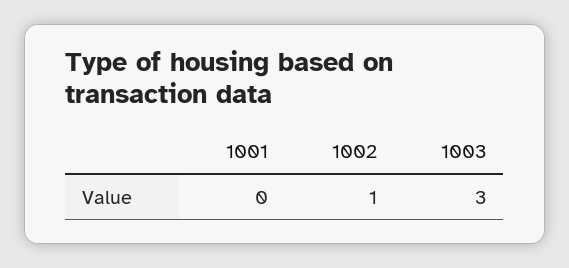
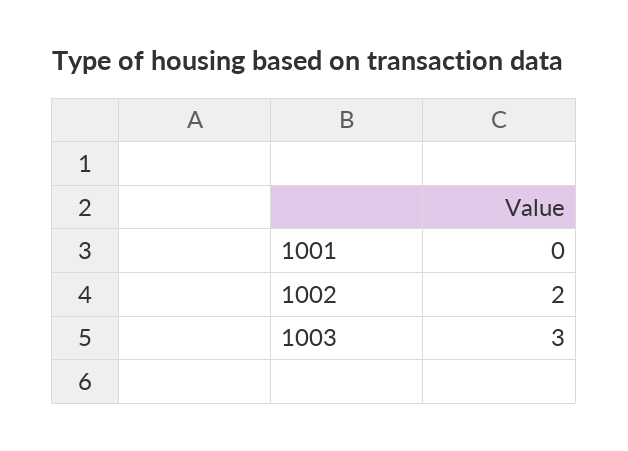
1002: 1 -> 2

